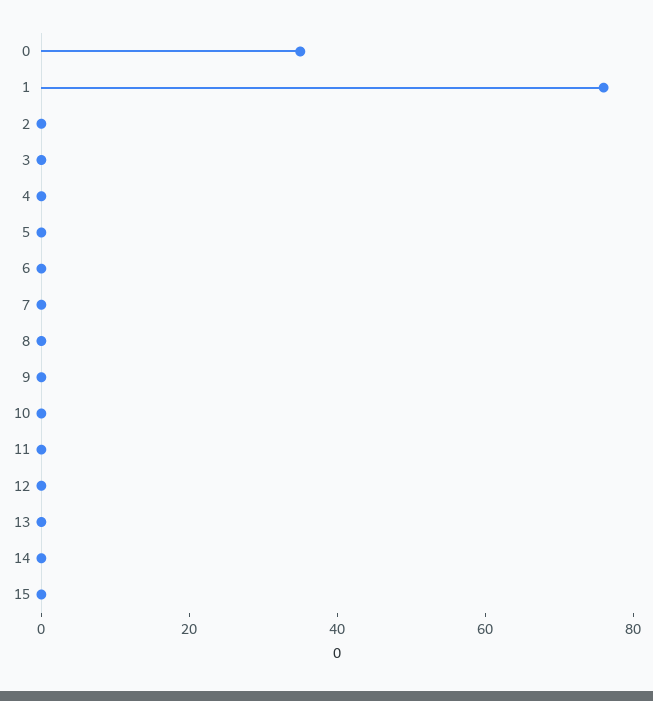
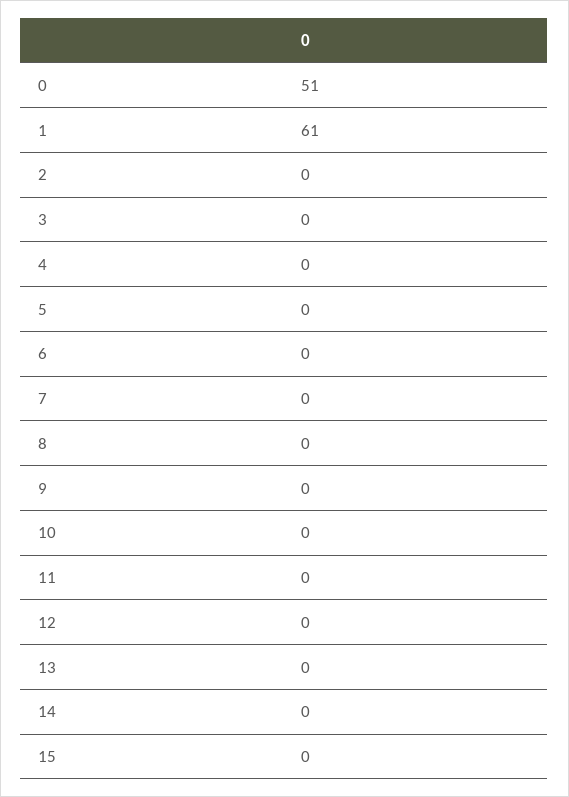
0: 35 -> 51
1: 75 -> 61

